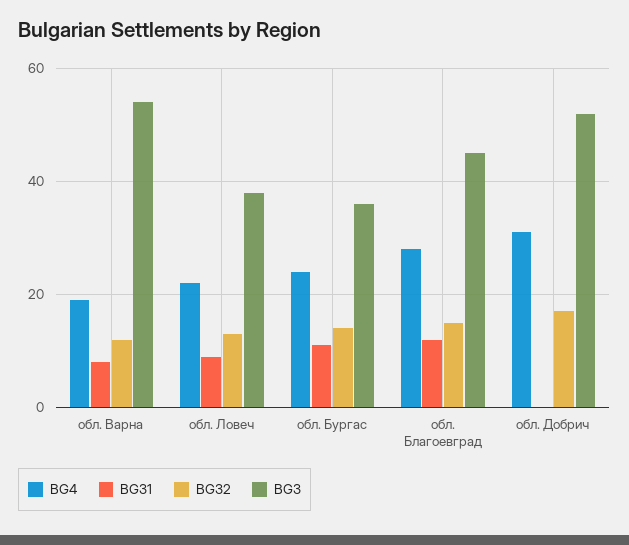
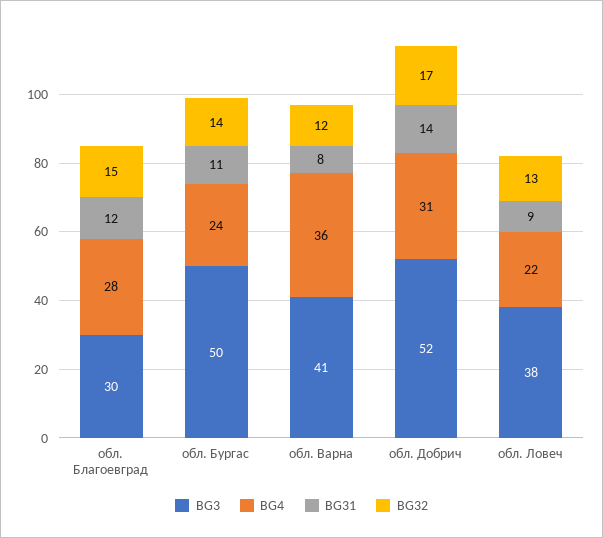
BG4, обл. Варна: 20 -> 36
BG3, обл. Варна: 55 -> 41
BG3, обл. Бургас: 35 -> 50
BG3, обл. Благоевград: 45 -> 30
BG31, обл. Добрич: 0 -> 14

